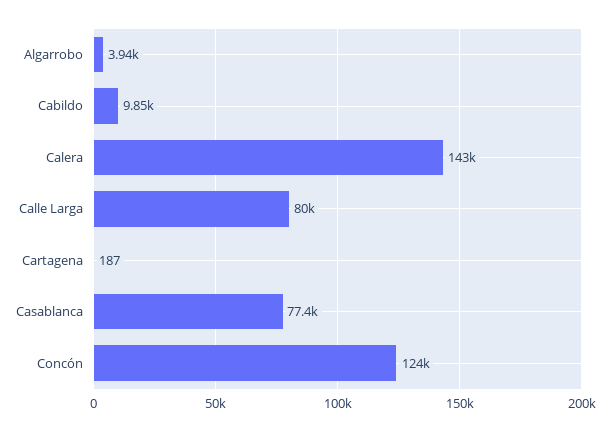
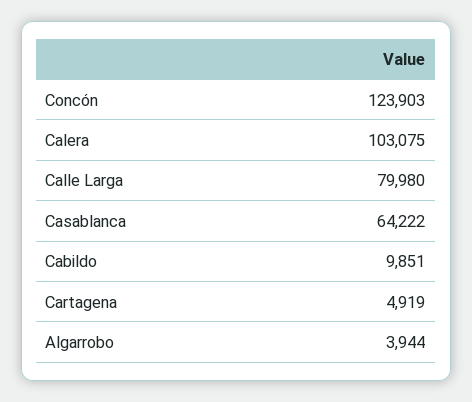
Calera: 143000 -> 103075
Cartagena: 187 -> 4919
Casablanca: 77400 -> 64222

